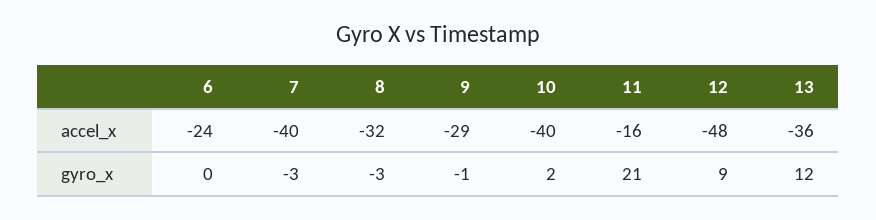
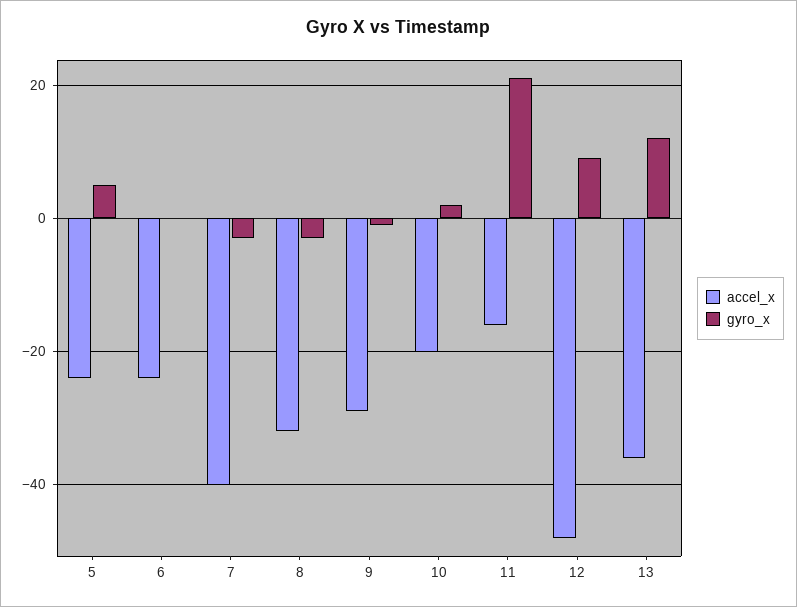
accel_x, 10: -40 -> -20
accel_x, 5: none -> -25
gyro_x, 5: none -> 5

